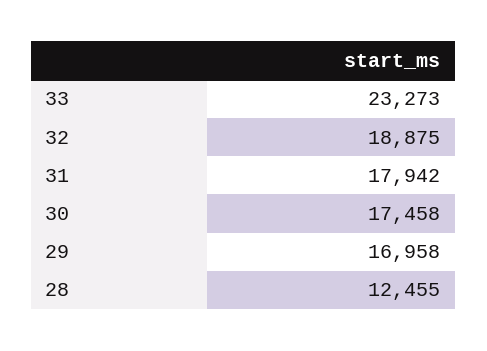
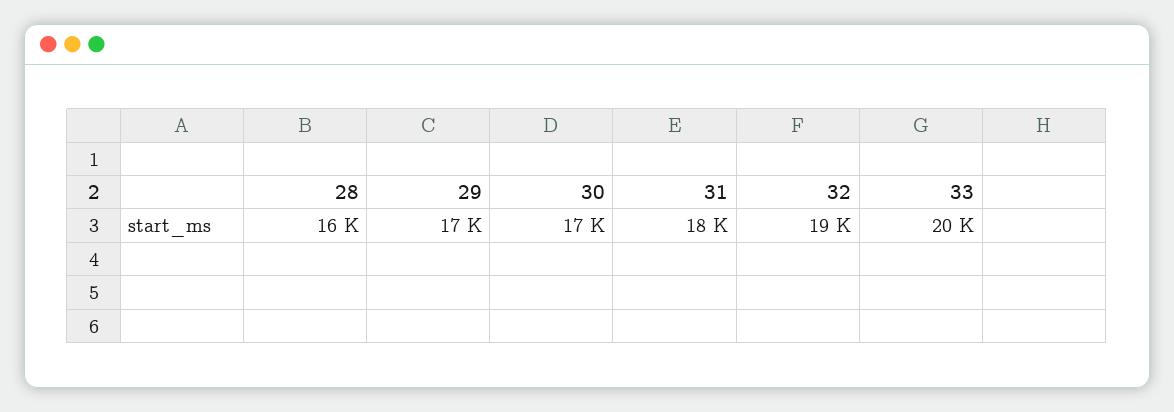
33: 23273 -> 20000
28: 12455 -> 16000

